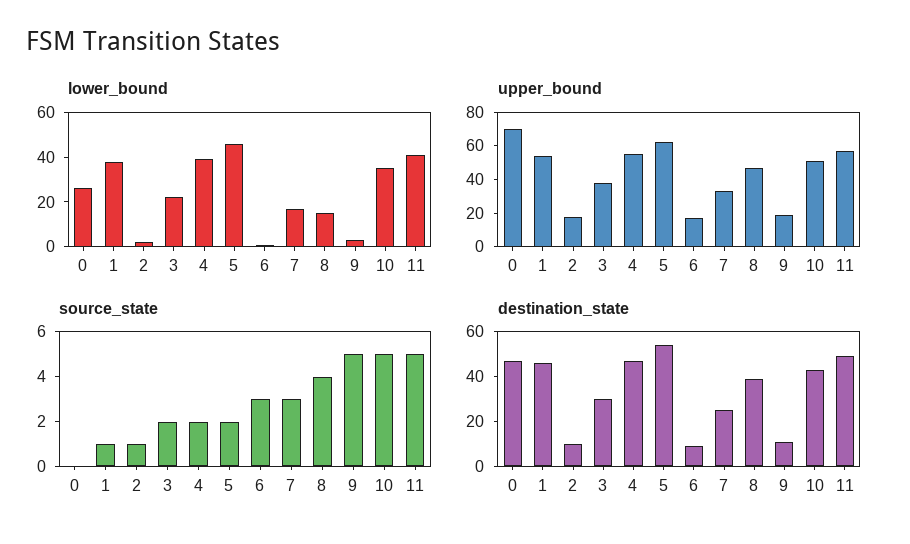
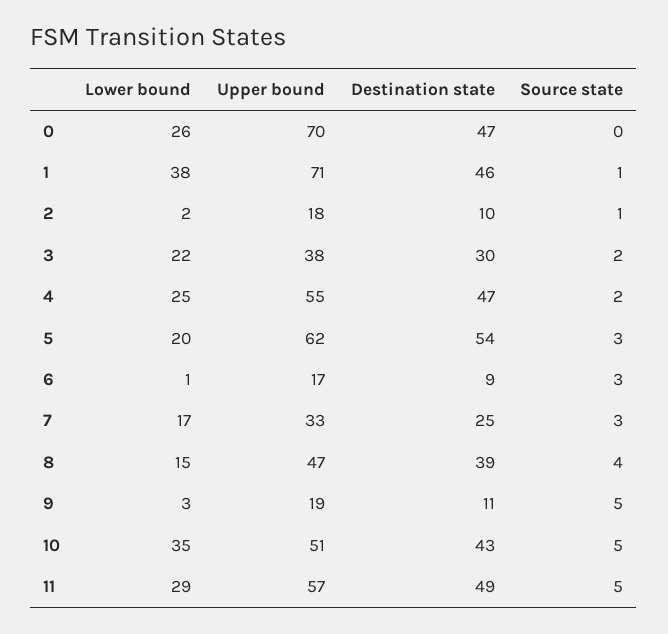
lower_bound, 4: 40 -> 25
lower_bound, 5: 45 -> 20
lower_bound, 11: 40 -> 29
upper_bound, 1: 55 -> 71
source_state, 5: 2 -> 3

